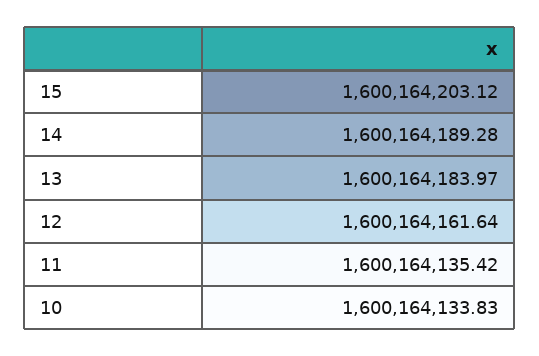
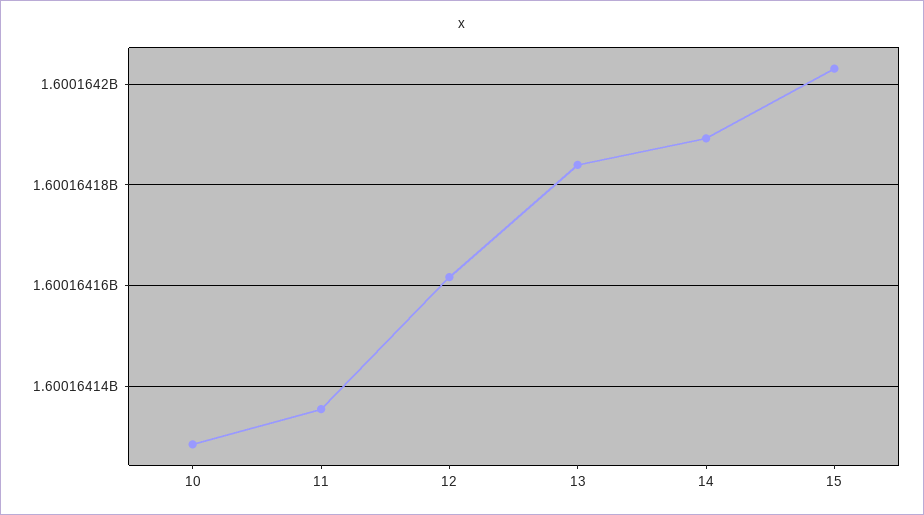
10: 1600164133.83 -> 1600164128

